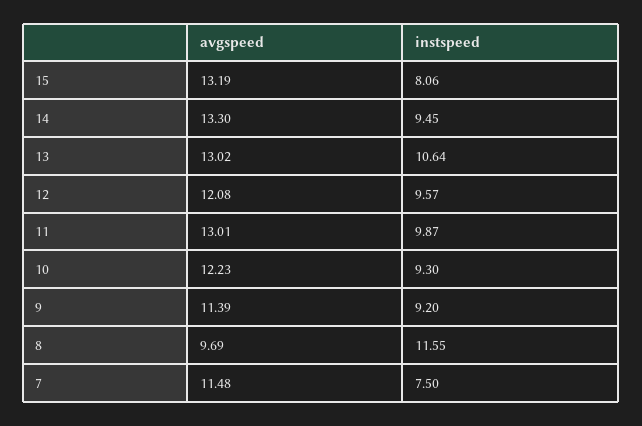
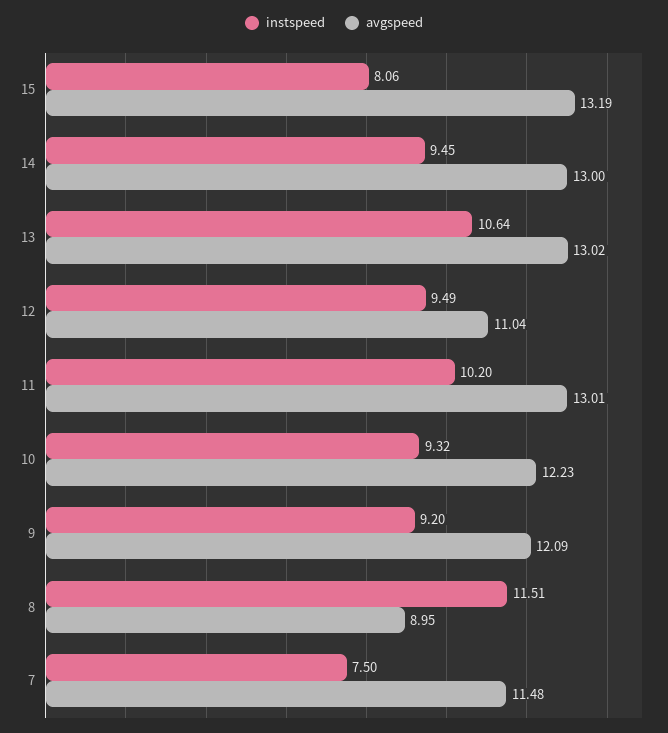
avgspeed, 14: 13.3 -> 13
avgspeed, 12: 12.08 -> 11.04
instspeed, 12: 9.57 -> 9.49
instspeed, 11: 9.87 -> 10.2
instspeed, 10: 9.3 -> 9.32
avgspeed, 9: 11.39 -> 12.09
avgspeed, 8: 9.69 -> 8.95
instspeed, 8: 11.55 -> 11.51

